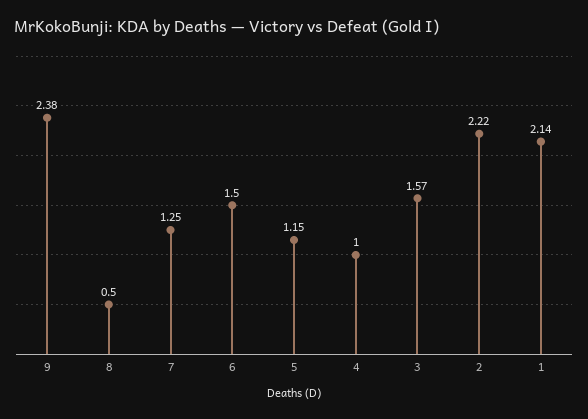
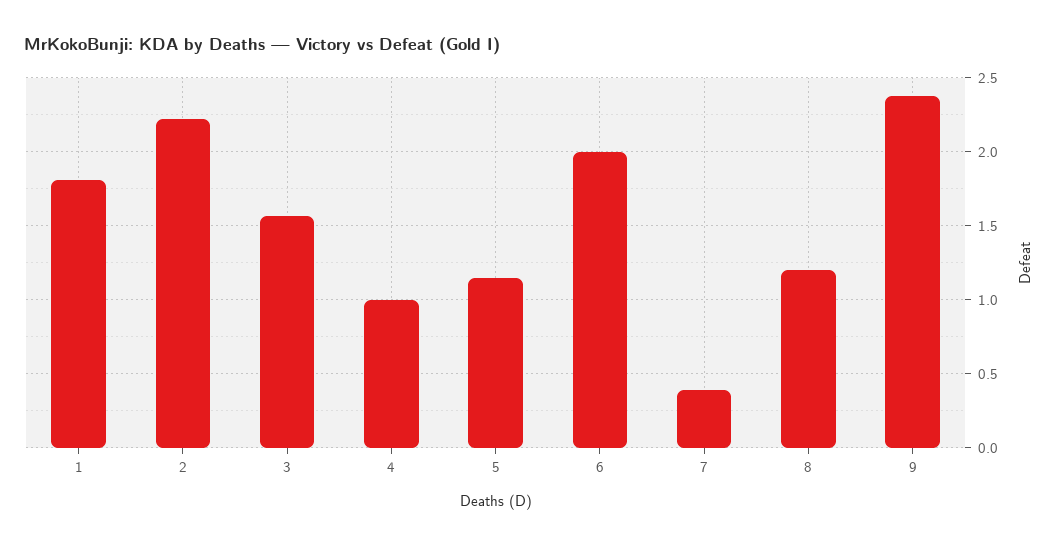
8: 0.5 -> 1.2
7: 1.25 -> 0.4
6: 1.5 -> 2
1: 2.14 -> 1.8

